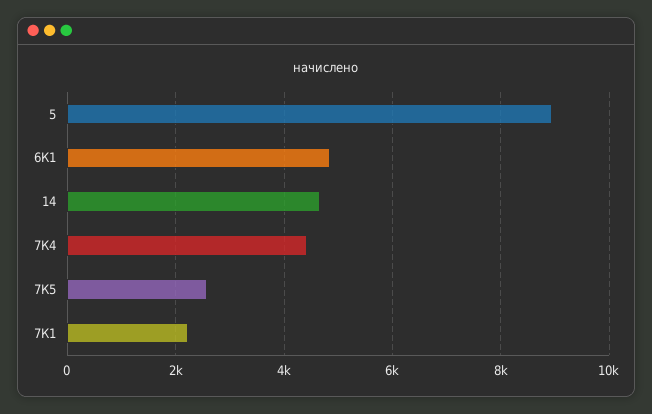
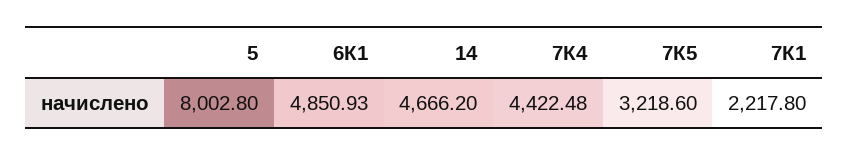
5: 9000 -> 8002.8
7К5: 2600 -> 3218.6

